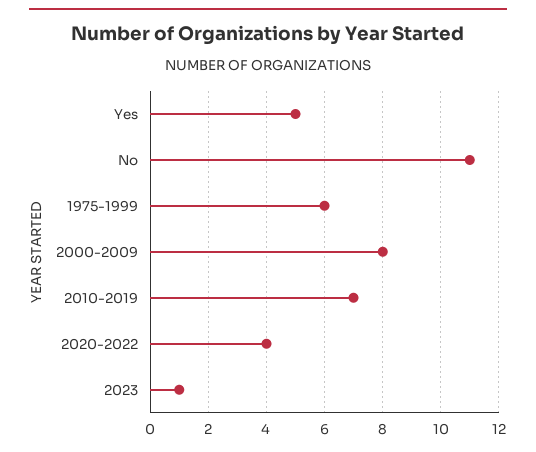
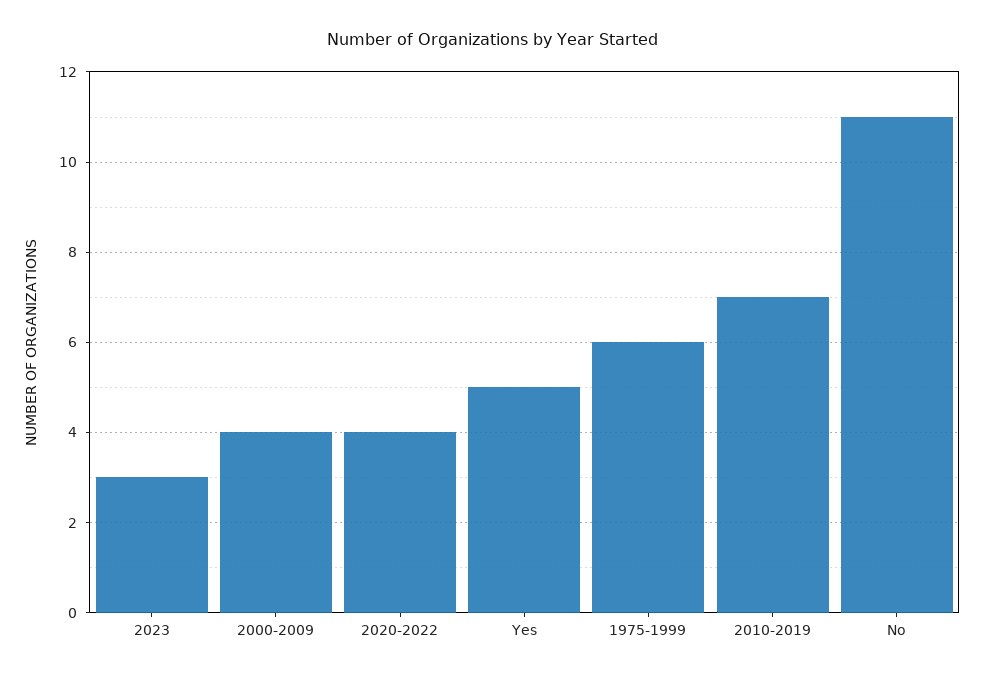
2000-2009: 8 -> 4
2023: 1 -> 3

